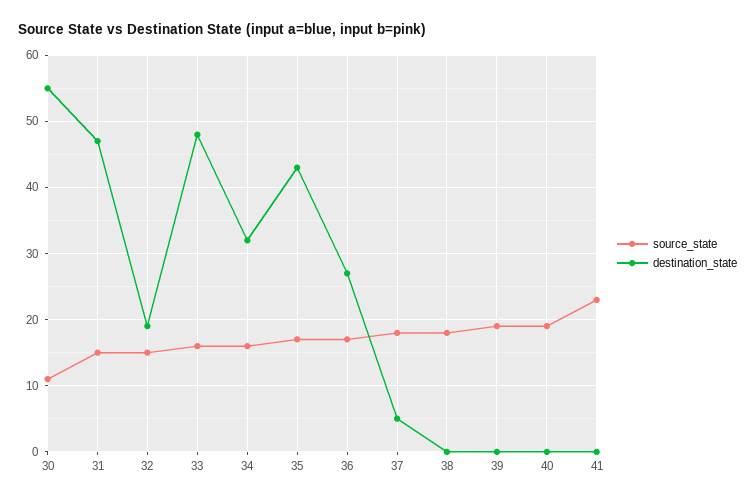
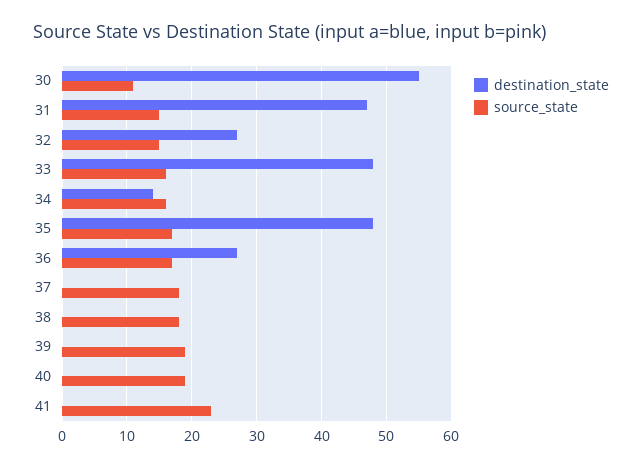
destination_state, 32: 19 -> 27
destination_state, 34: 32 -> 14
destination_state, 35: 43 -> 48
destination_state, 37: 5 -> 0

